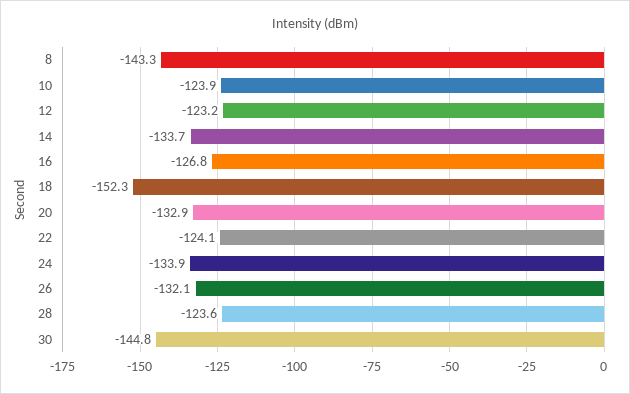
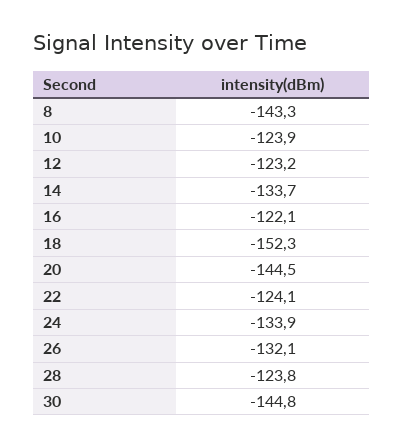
16: -126.8 -> -122.1
20: -132.9 -> -144.5
28: -123.6 -> -123.8

